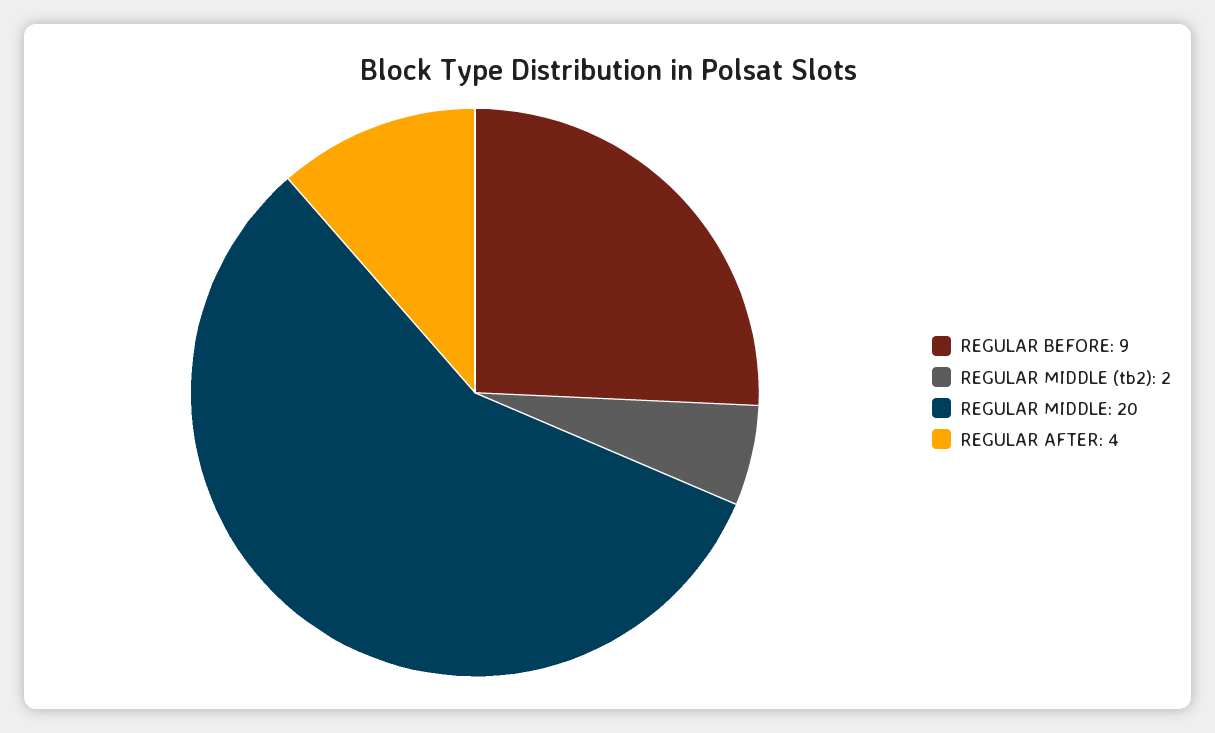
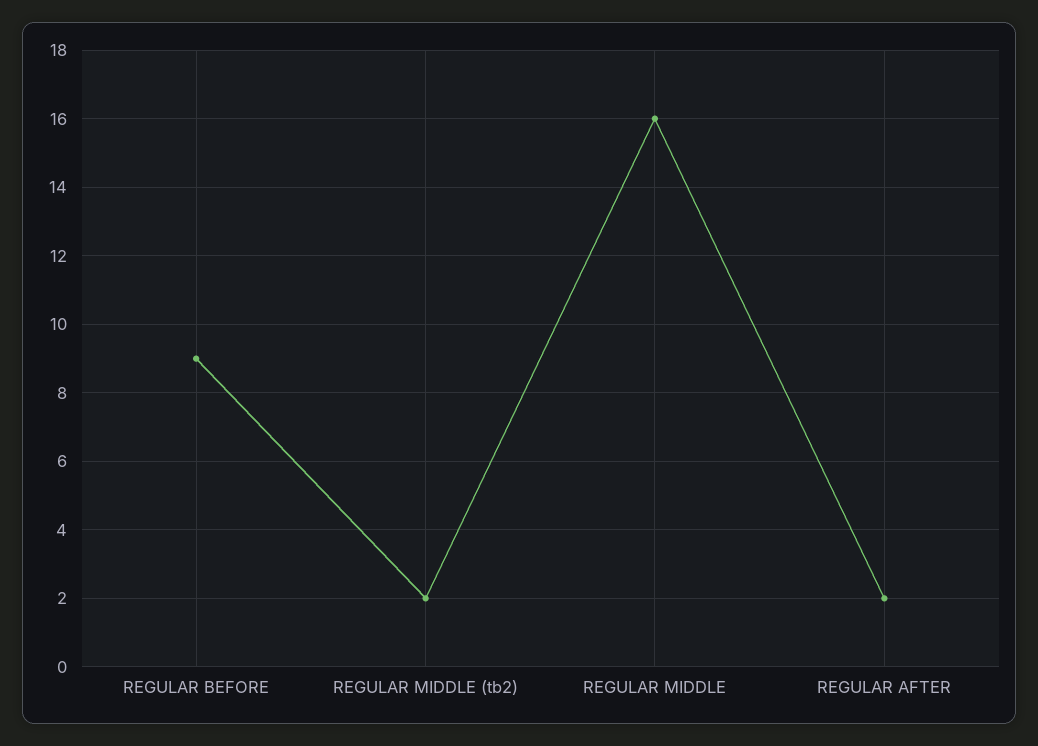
REGULAR MIDDLE: 20 -> 16
REGULAR AFTER: 4 -> 2

